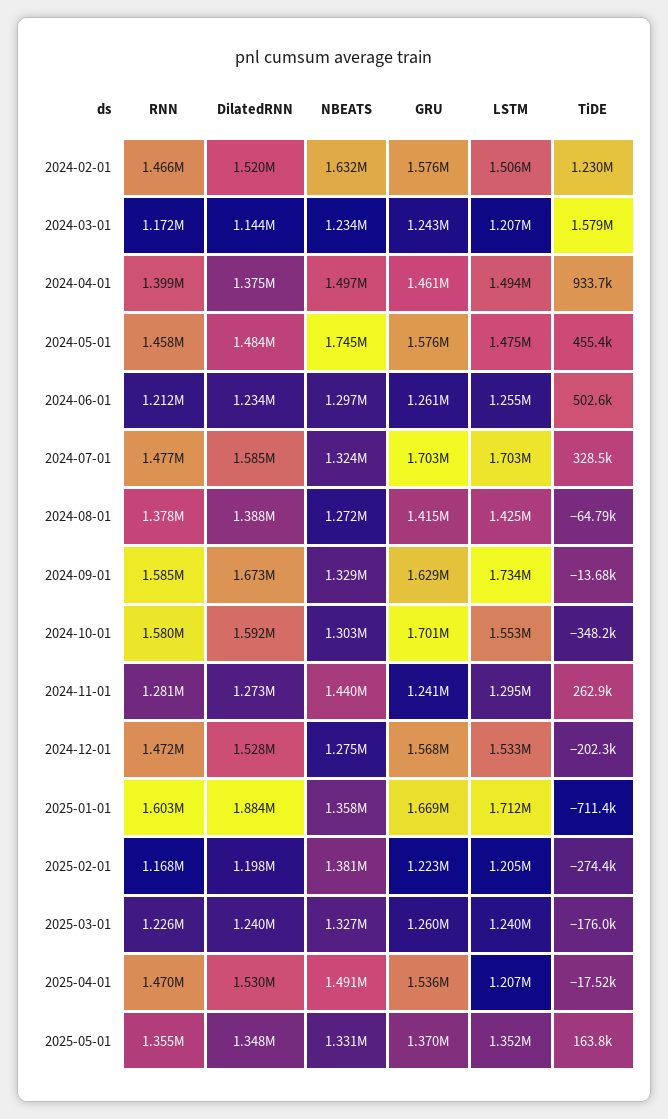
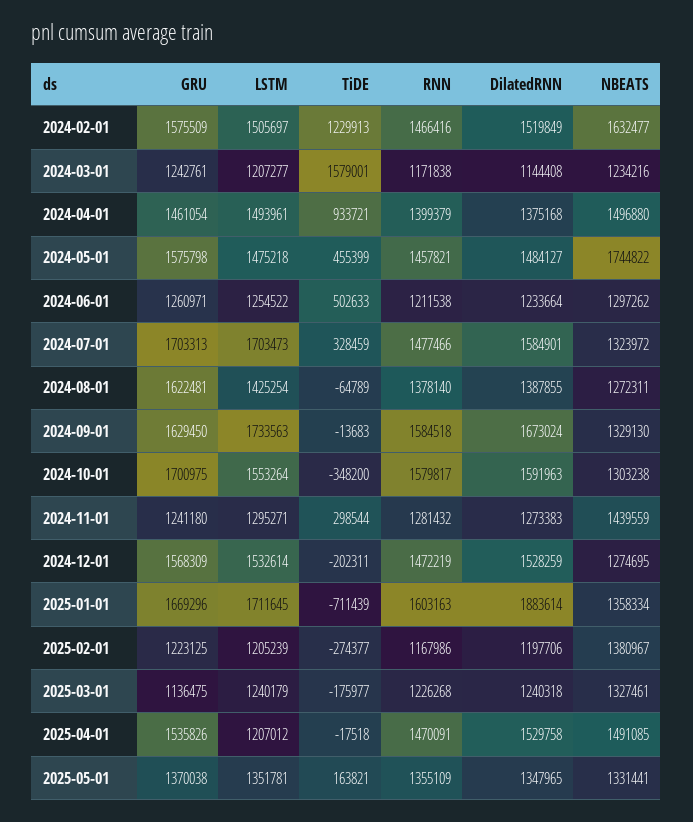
GRU, 2024-08-01: 1415000 -> 1622481
TiDE, 2024-11-01: 262900 -> 298544
GRU, 2025-03-01: 1260000 -> 1136475

